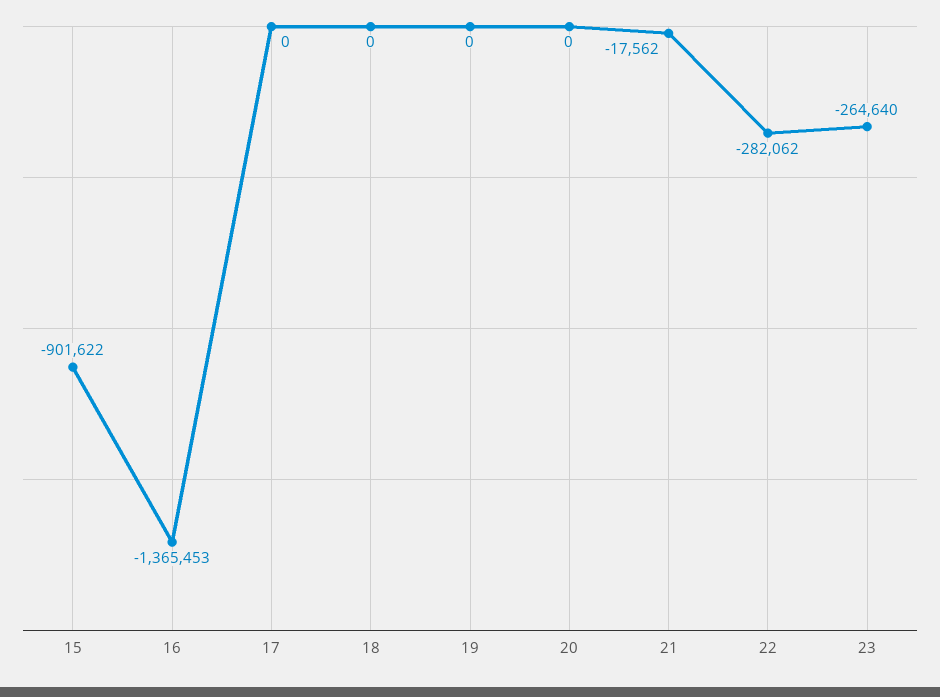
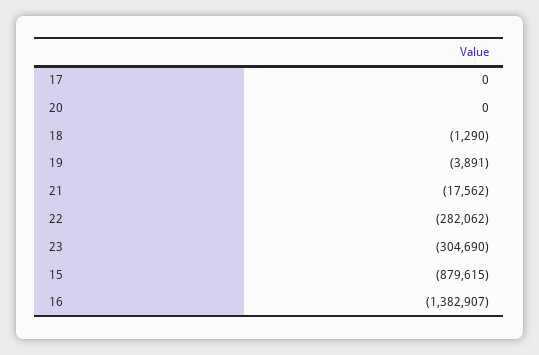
15: -901622 -> -879615
16: -1365453 -> -1382907
18: 0 -> -1290
19: 0 -> -3891
23: -264640 -> -304690

